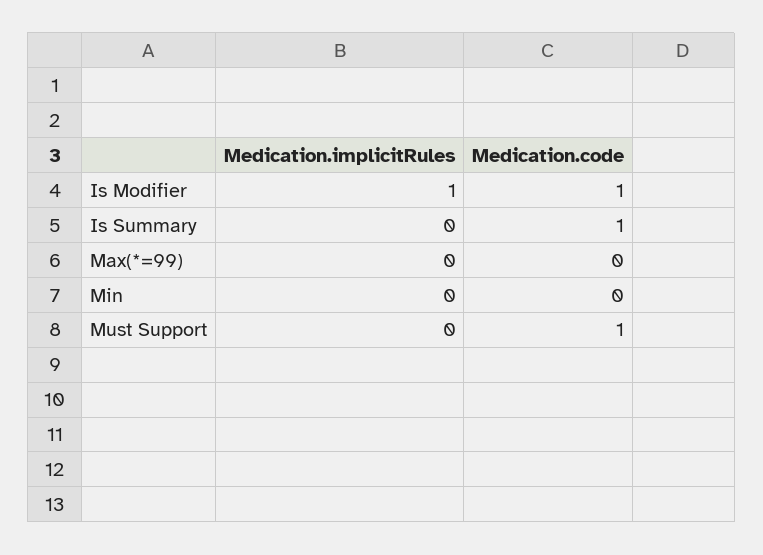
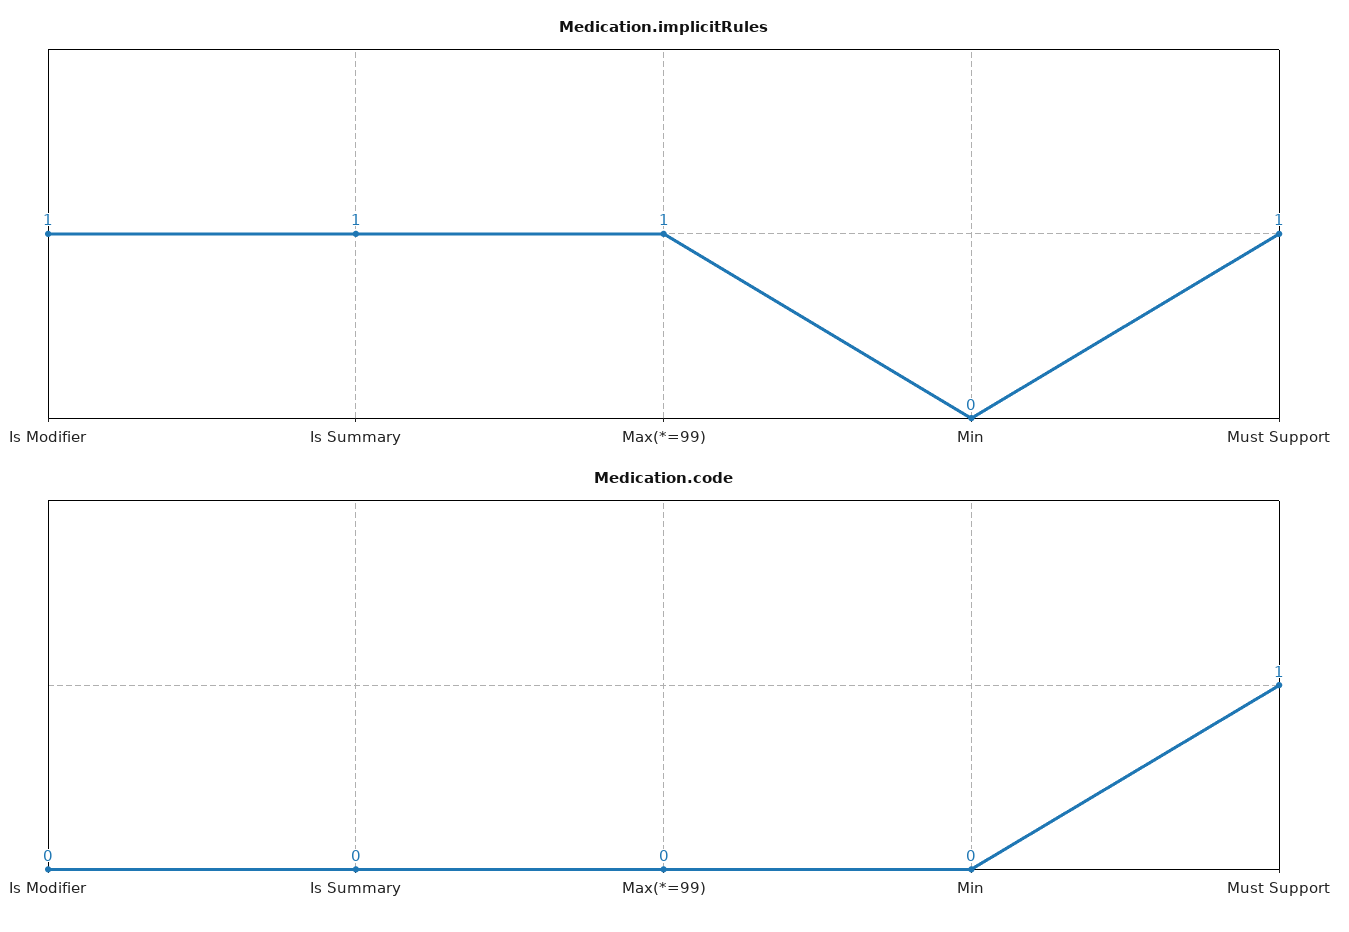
Medication.code, Is Modifier: 1 -> 0
Medication.implicitRules, Is Summary: 0 -> 1
Medication.code, Is Summary: 1 -> 0
Medication.implicitRules, Max(*=99): 0 -> 1
Medication.implicitRules, Must Support: 0 -> 1

